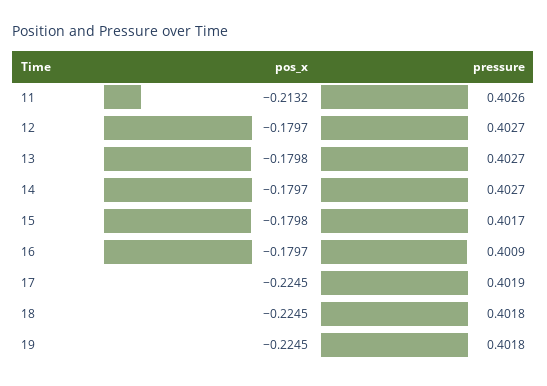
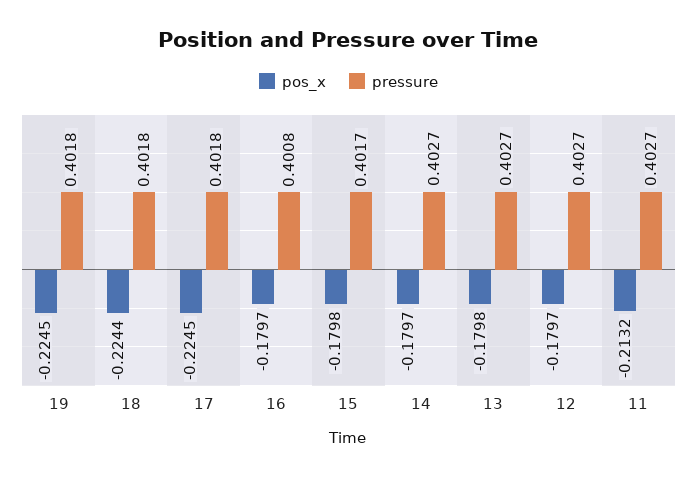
pressure, 11: 0.4026 -> 0.4027
pressure, 16: 0.4009 -> 0.4008
pressure, 17: 0.4019 -> 0.4018
pos_x, 18: -0.2245 -> -0.2244

